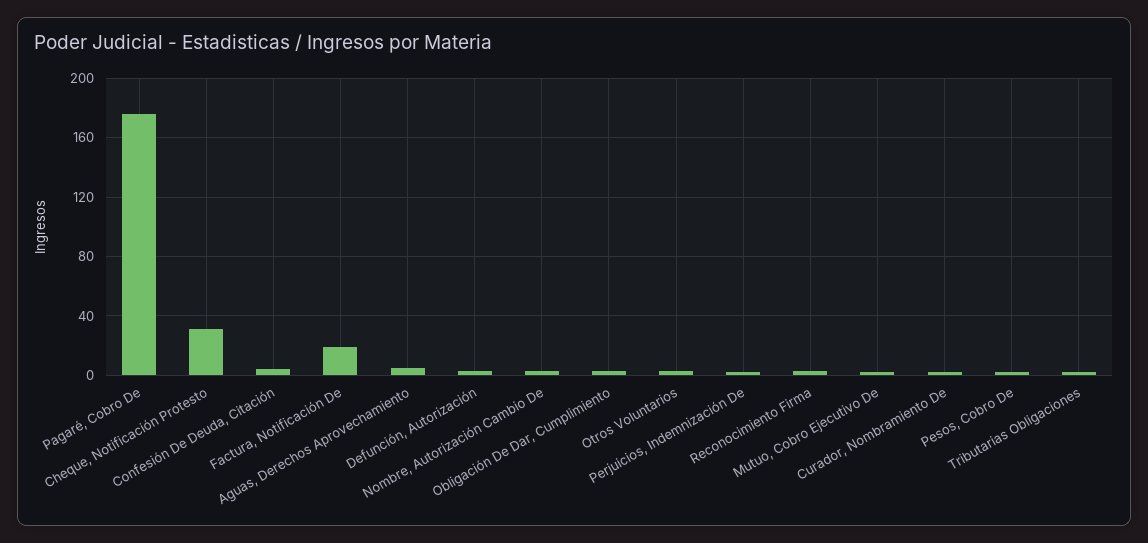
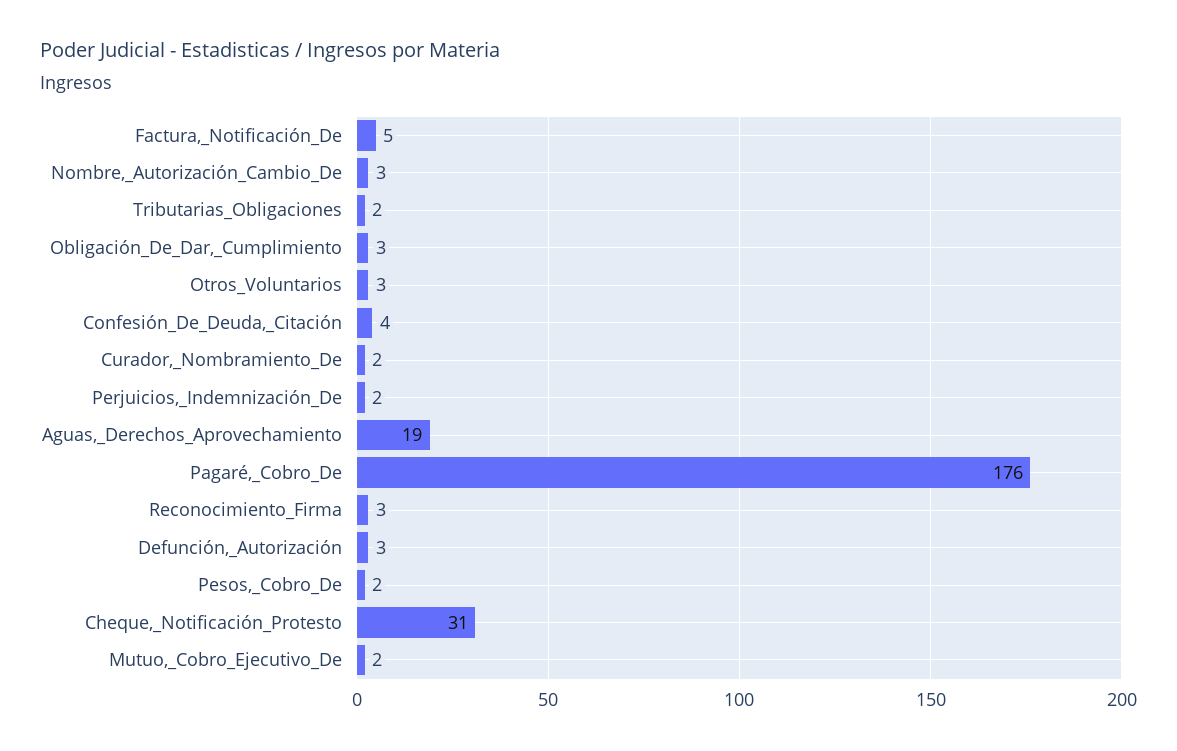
Factura, Notificación De: 20 -> 5
Aguas, Derechos Aprovechamiento: 5 -> 19

